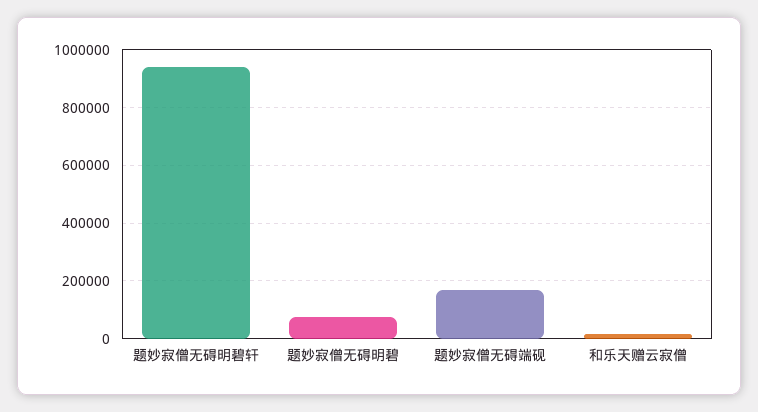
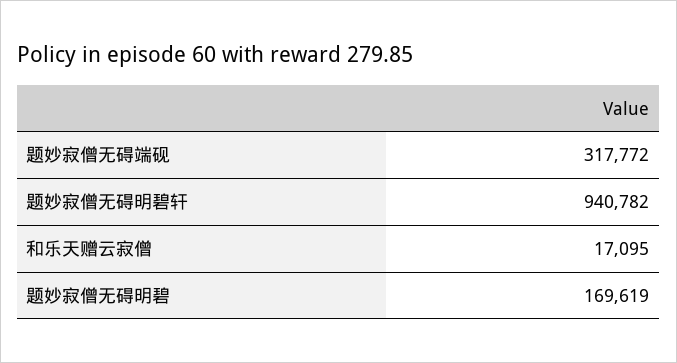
题妙寂僧无碍明碧: 75000 -> 169619
题妙寂僧无碍端砚: 175000 -> 317772

